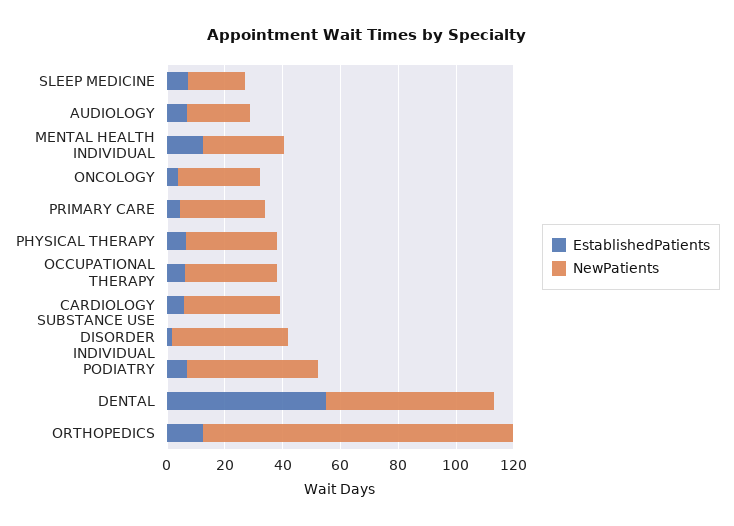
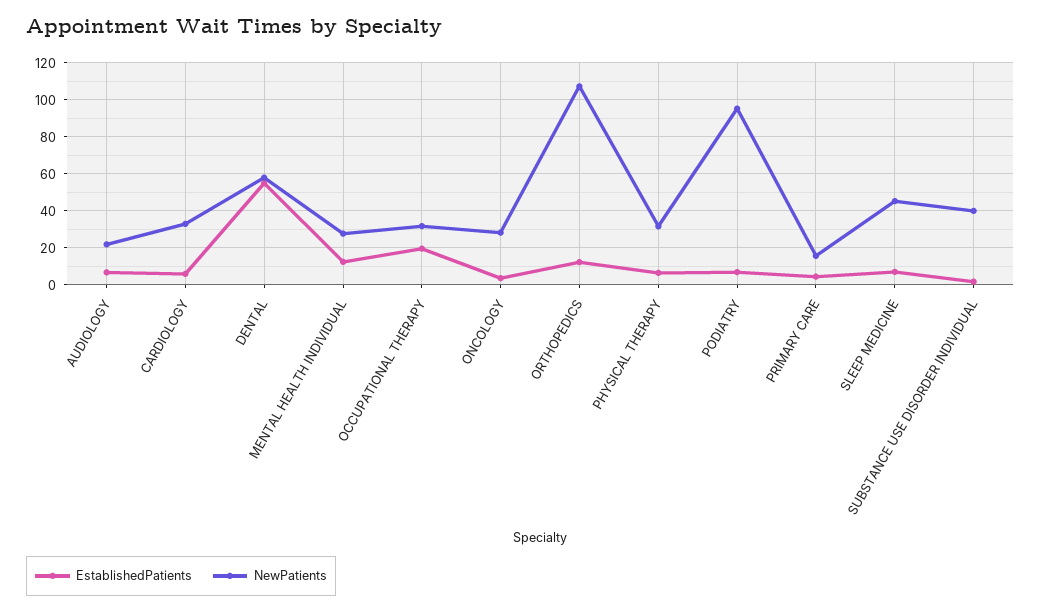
NewPatients, SLEEP MEDICINE: 20 -> 45
NewPatients, PRIMARY CARE: 30 -> 15
EstablishedPatients, OCCUPATIONAL THERAPY: 5 -> 20
NewPatients, PODIATRY: 45 -> 95

